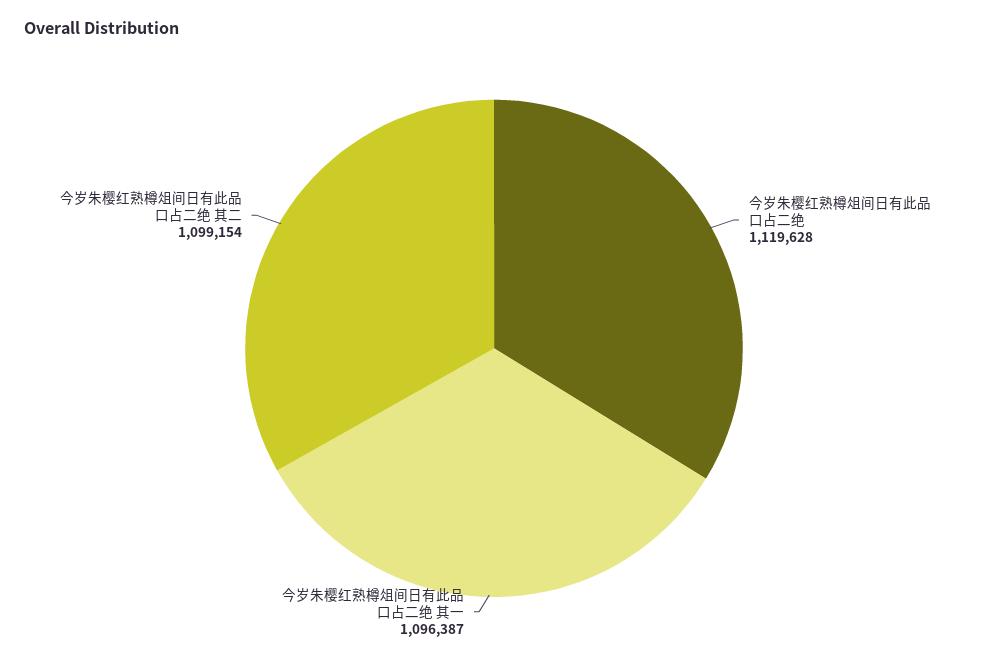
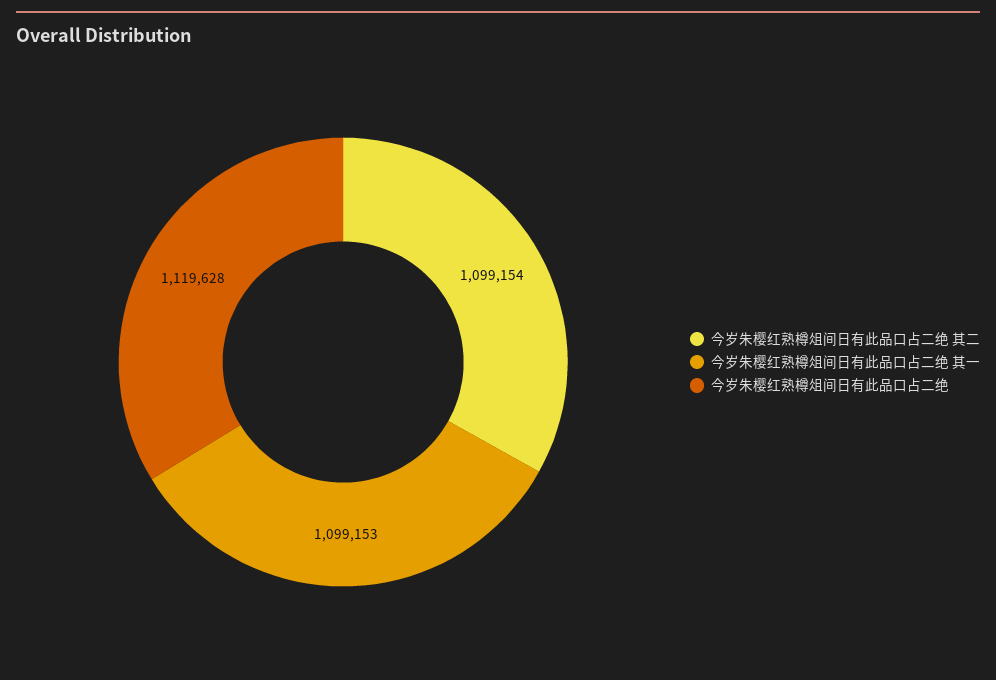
今岁朱樱红熟樽俎间日有此品口占二绝 其一: 1096387 -> 1099153

